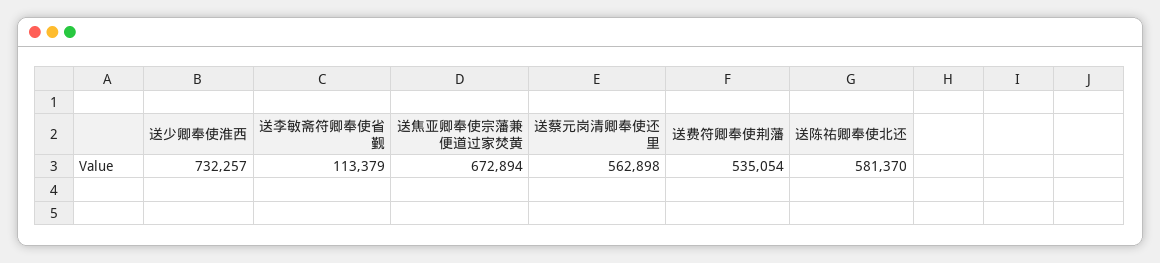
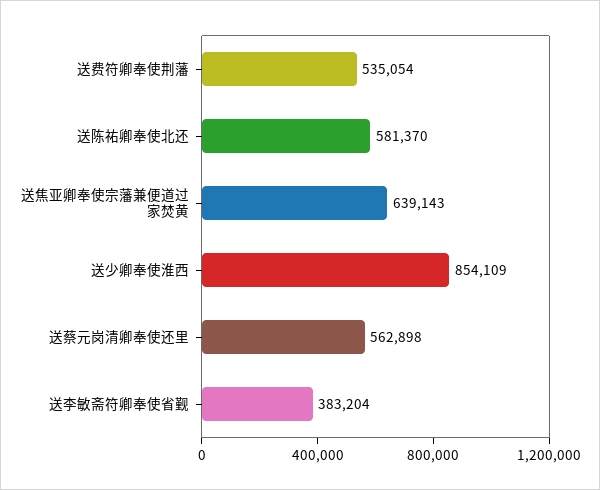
送少卿奉使淮西: 732257 -> 854109
送李敏斋符卿奉使省觐: 113379 -> 383204
送焦亚卿奉使宗藩兼便道过家焚黄: 672894 -> 639143

